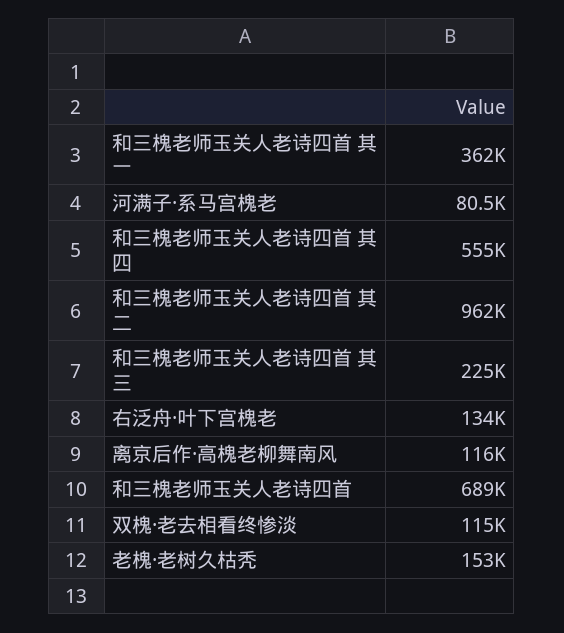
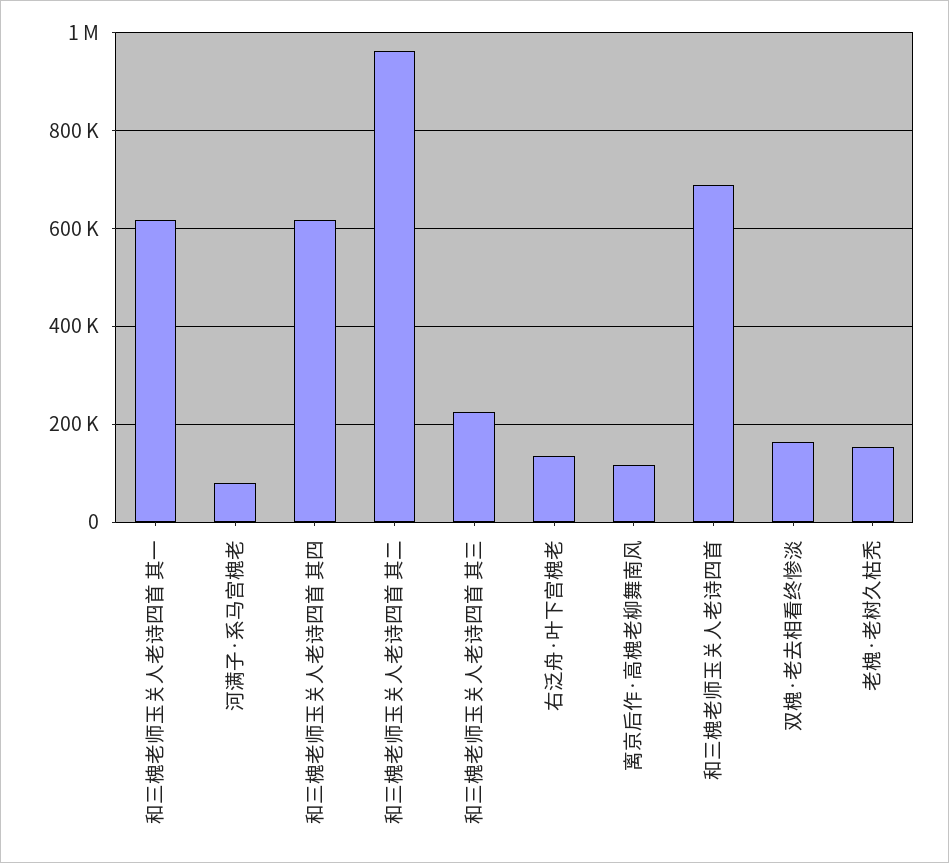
和三槐老师玉关人老诗四首 其一: 362000 -> 620000
和三槐老师玉关人老诗四首 其四: 555000 -> 620000
双槐·老去相看终惨淡: 115000 -> 160000

